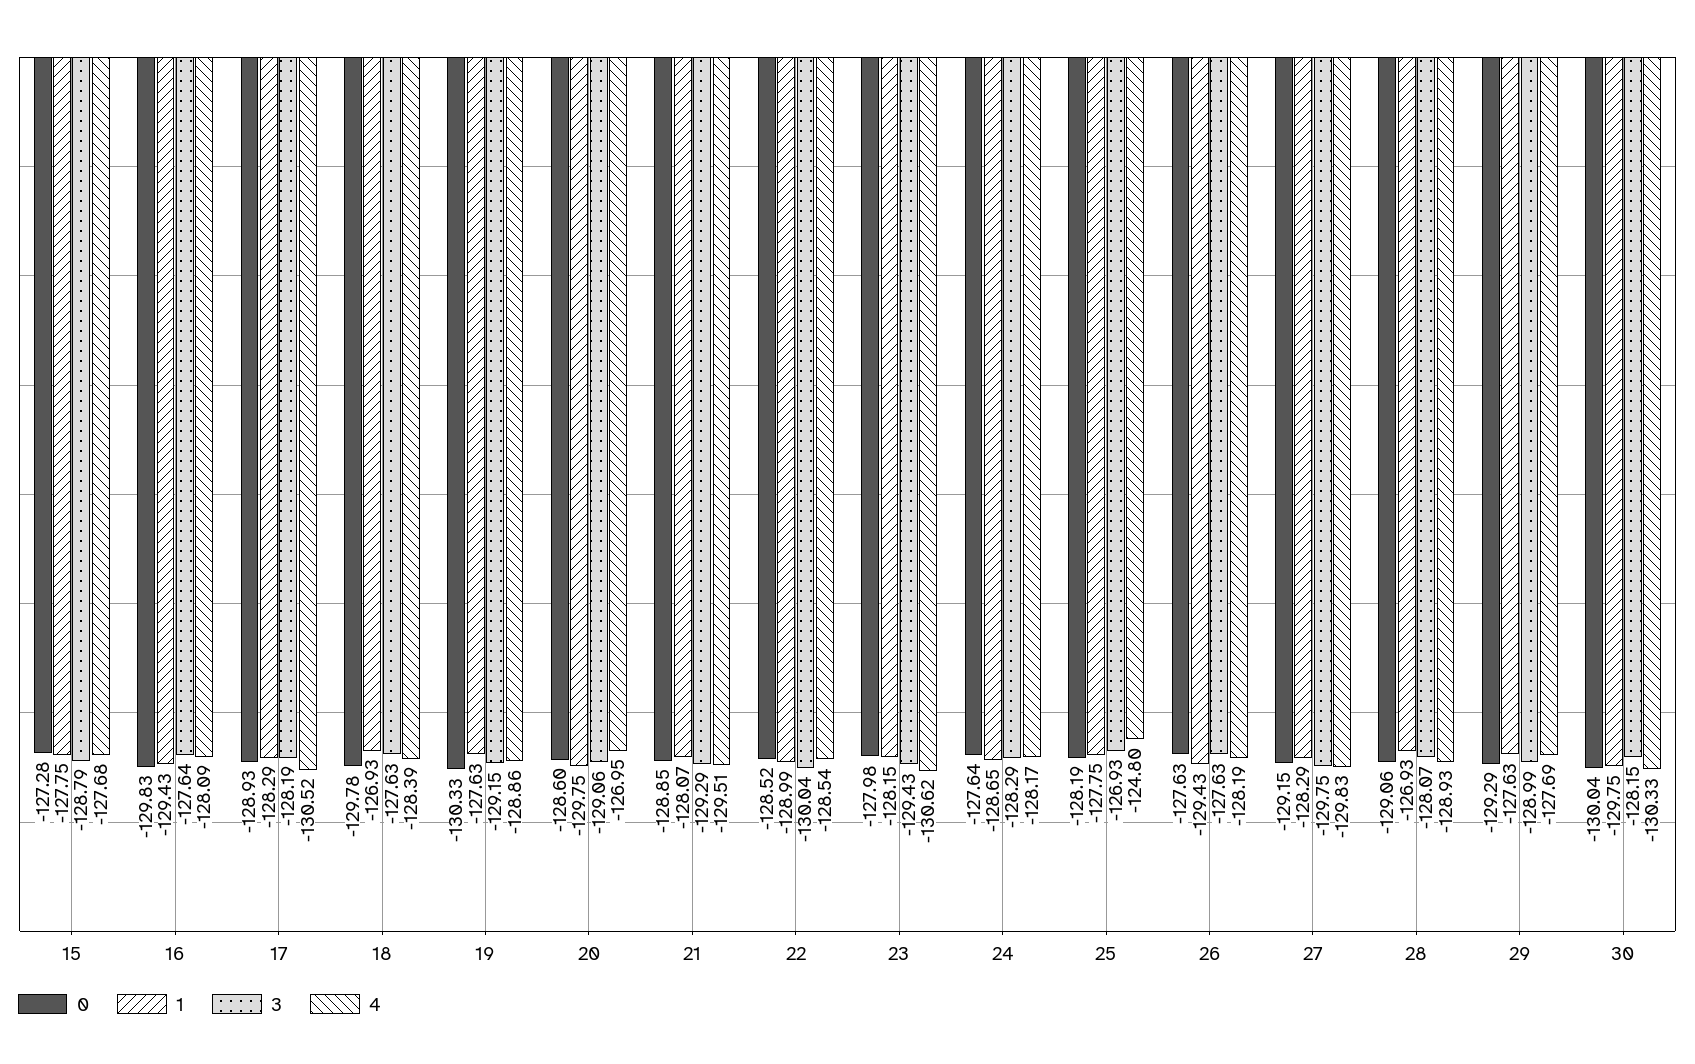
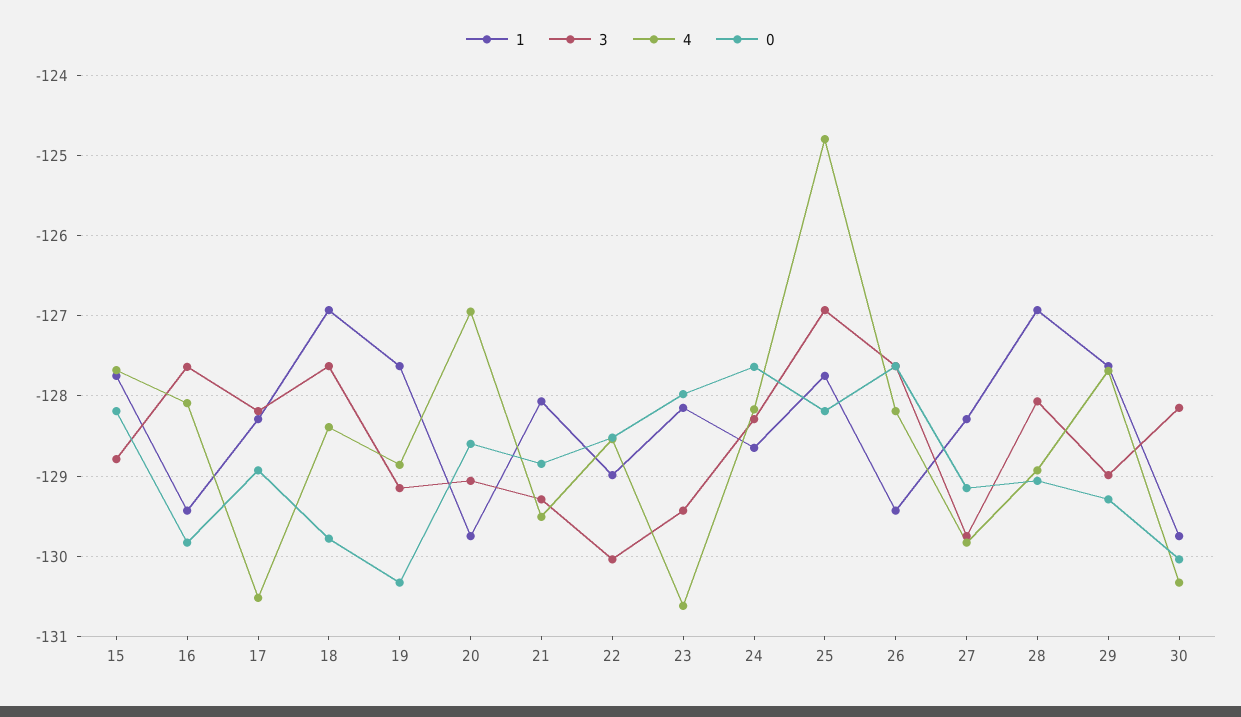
0, 15: -127.28 -> -128.2

